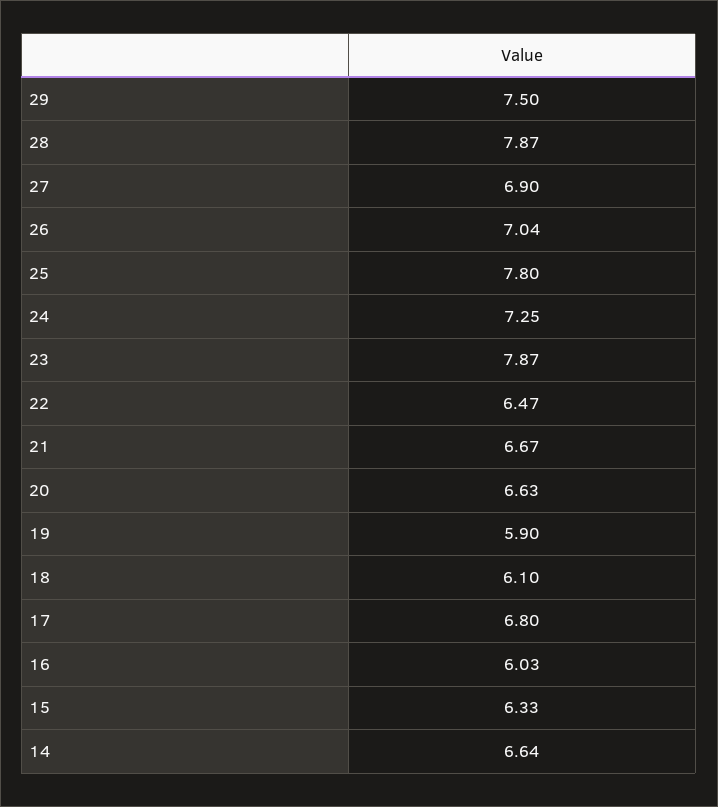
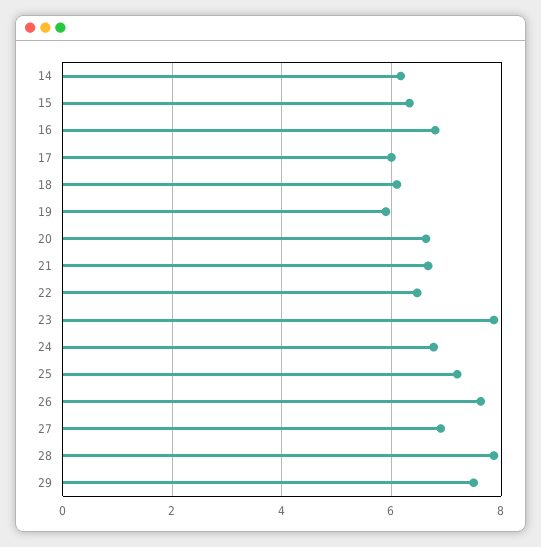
26: 7.04 -> 7.6
25: 7.8 -> 7.2
24: 7.25 -> 6.8
17: 6.8 -> 6
16: 6.03 -> 6.8
14: 6.64 -> 6.2

